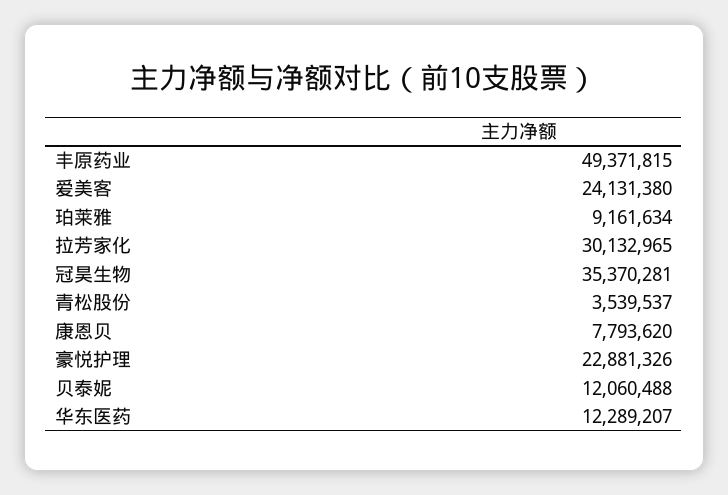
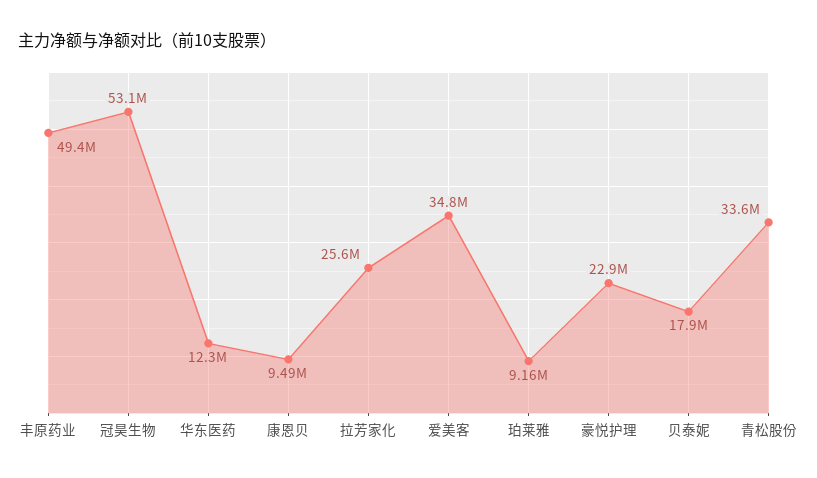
爱美客: 24131380 -> 34800000
拉芳家化: 30132965 -> 25600000
冠昊生物: 35370281 -> 53100000
青松股份: 3539537 -> 33600000
康恩贝: 7793620 -> 9490000
贝泰妮: 12060488 -> 17900000

